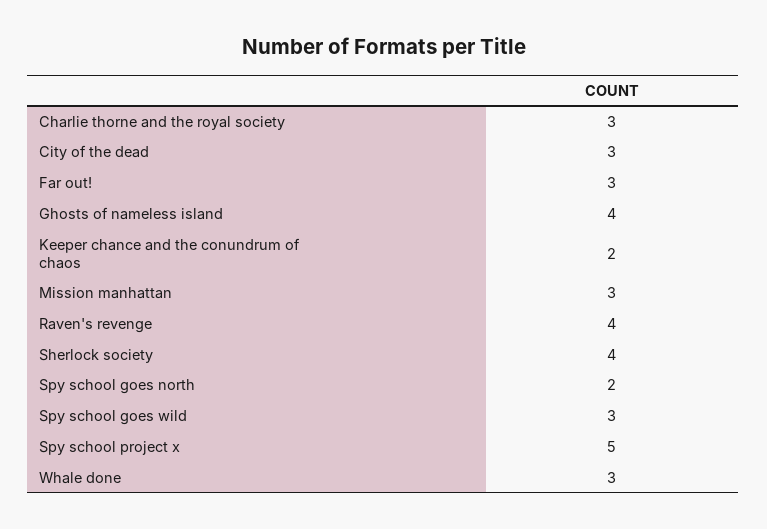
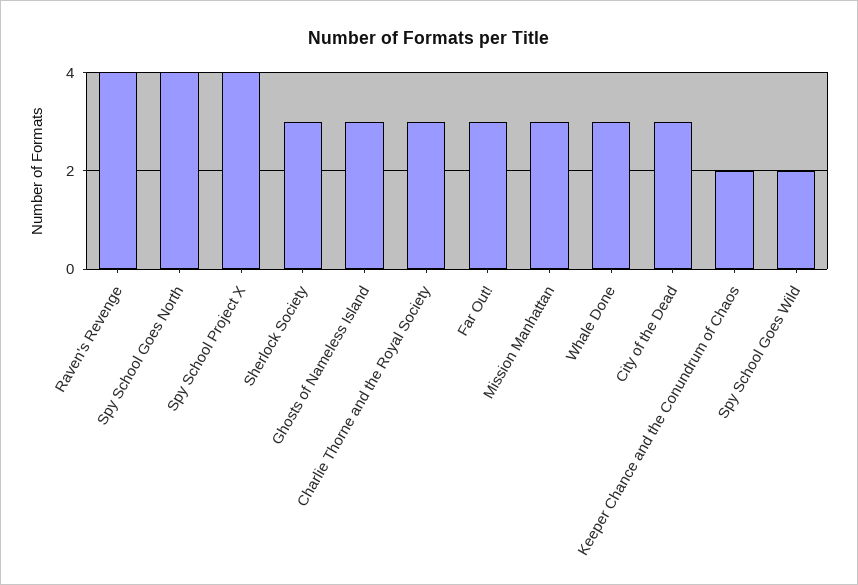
Ghosts of nameless island: 4 -> 3
Sherlock society: 4 -> 3
Spy school goes north: 2 -> 4
Spy school goes wild: 3 -> 2
Spy school project x: 5 -> 4

